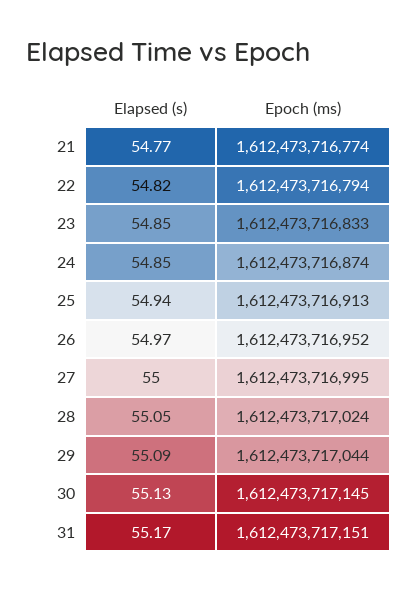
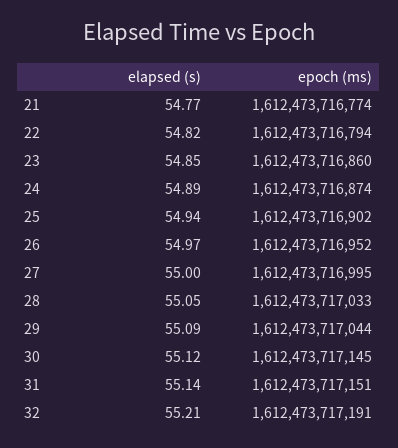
Epoch (ms), 23: 1612473716833 -> 1612473716860
Elapsed (s), 24: 54.85 -> 54.89
Epoch (ms), 25: 1612473716913 -> 1612473716902
Epoch (ms), 28: 1612473717024 -> 1612473717033
Elapsed (s), 30: 55.13 -> 55.12
Elapsed (s), 31: 55.17 -> 55.14
Elapsed (s), 32: none -> 55.21
Epoch (ms), 32: none -> 1612473717191

